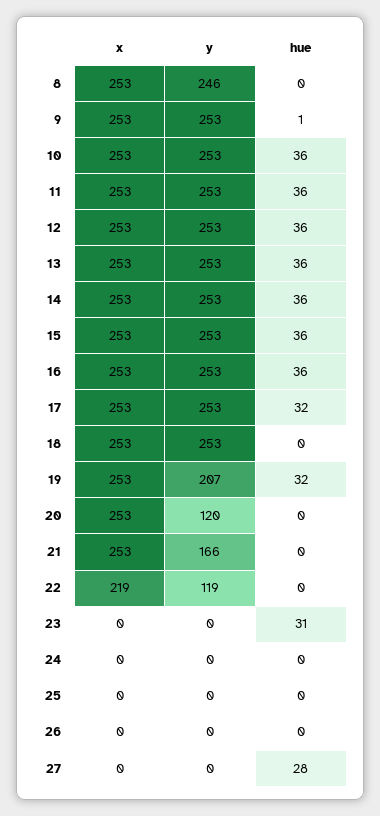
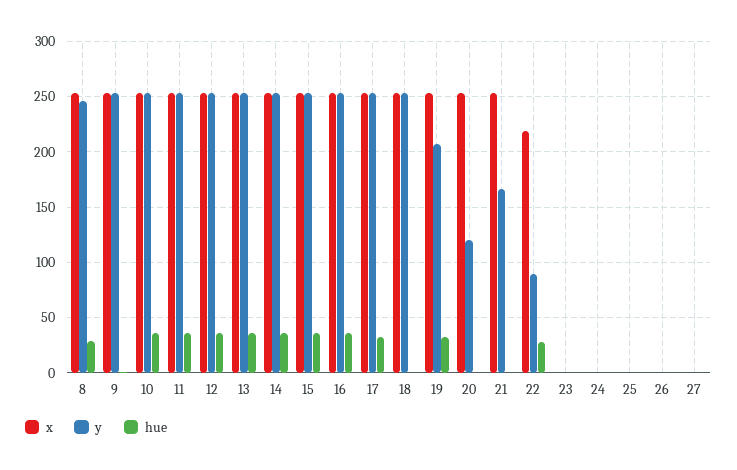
hue, 8: 0 -> 30
y, 22: 119 -> 90
hue, 22: 0 -> 30
hue, 23: 31 -> 0
hue, 27: 28 -> 0

